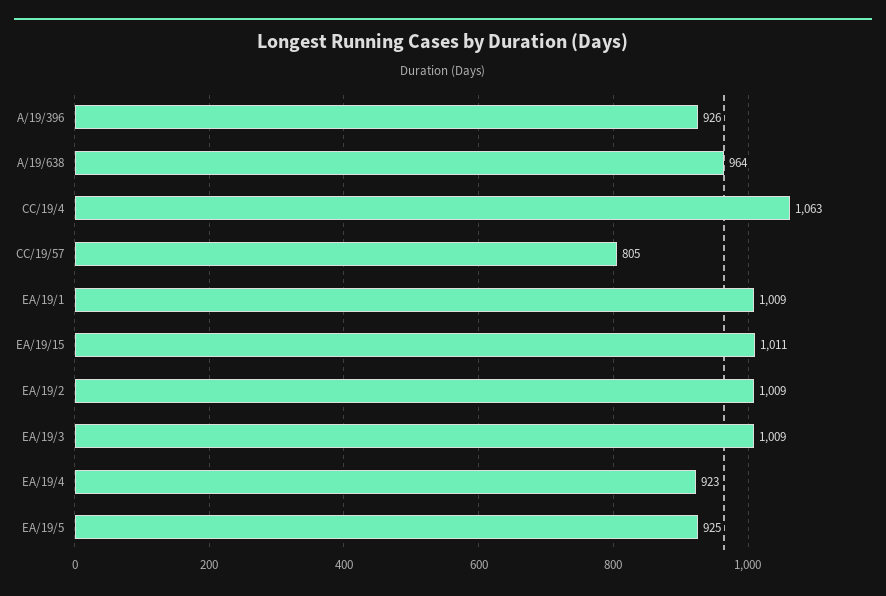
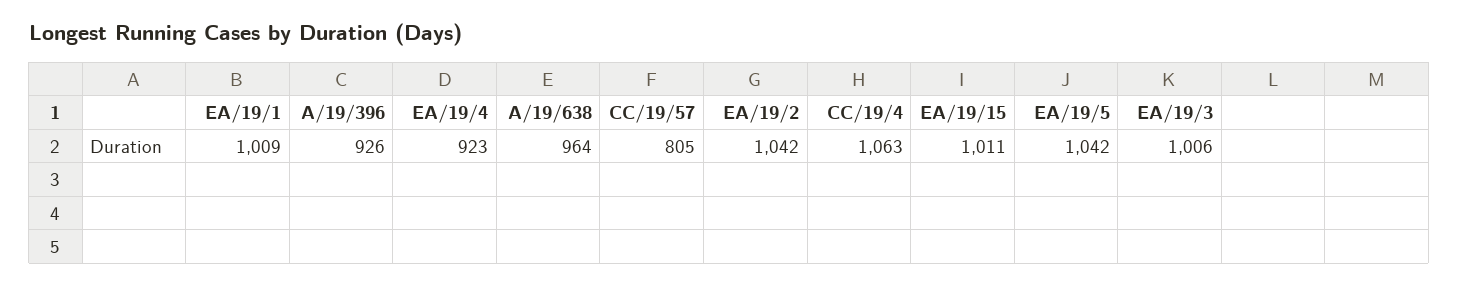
EA/19/2: 1009 -> 1042
EA/19/3: 1009 -> 1006
EA/19/5: 925 -> 1042

